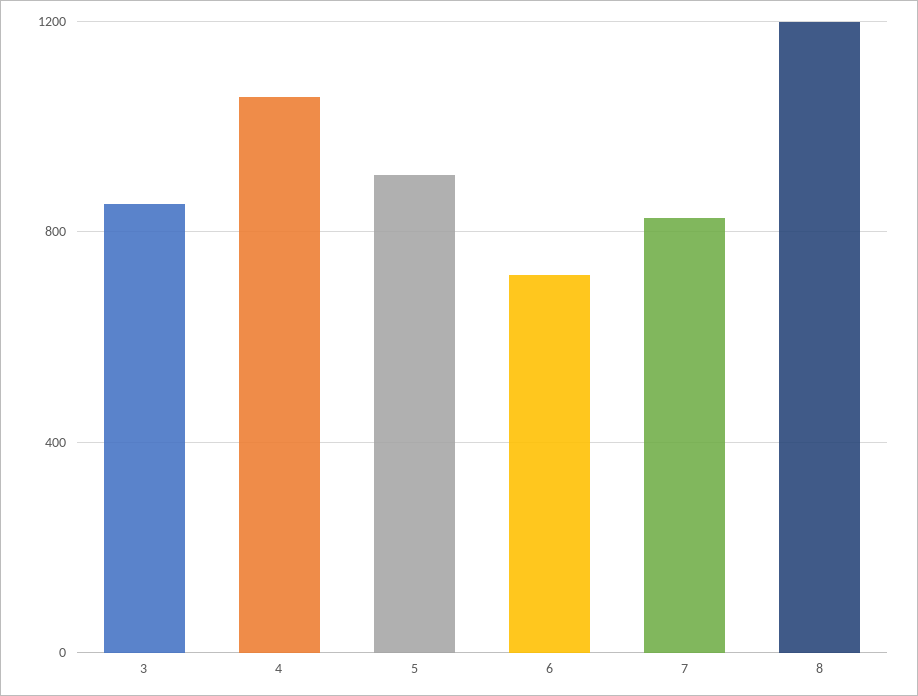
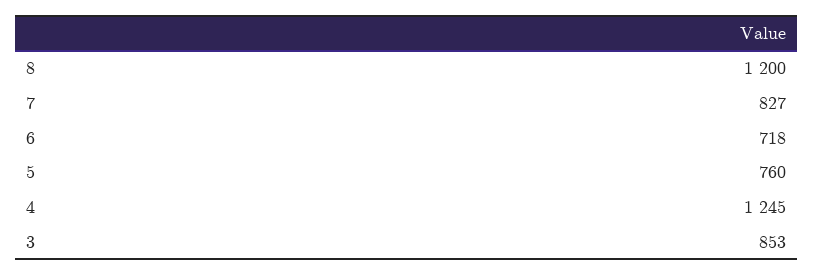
4: 1050 -> 1245
5: 900 -> 760

